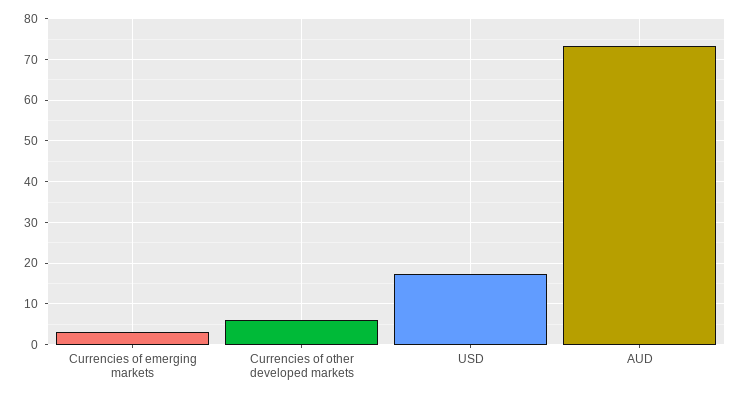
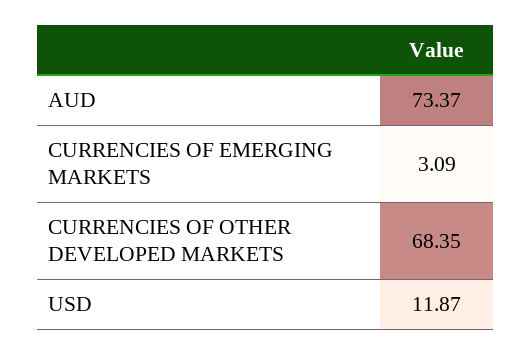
Currencies of other developed markets: 6 -> 68.35
USD: 18 -> 11.87

